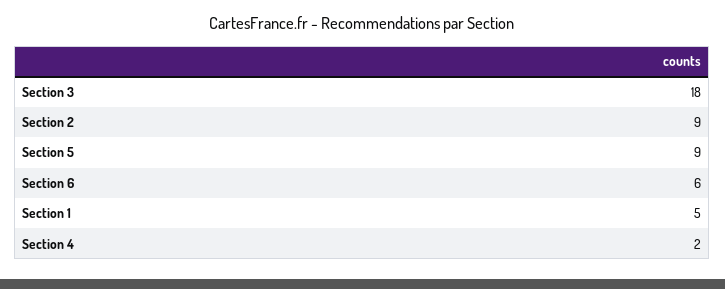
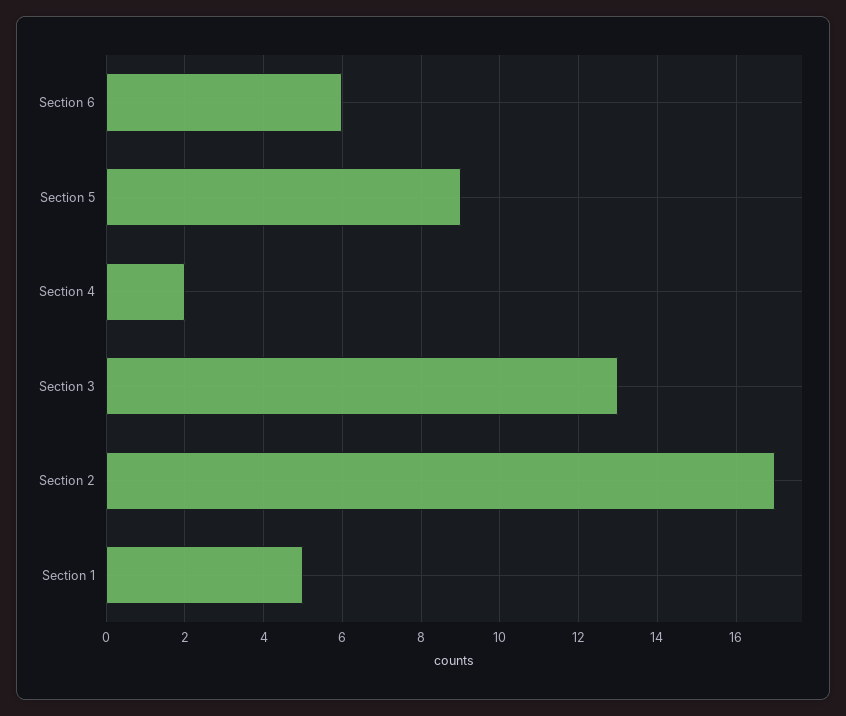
Section 3: 18 -> 13
Section 2: 9 -> 17

